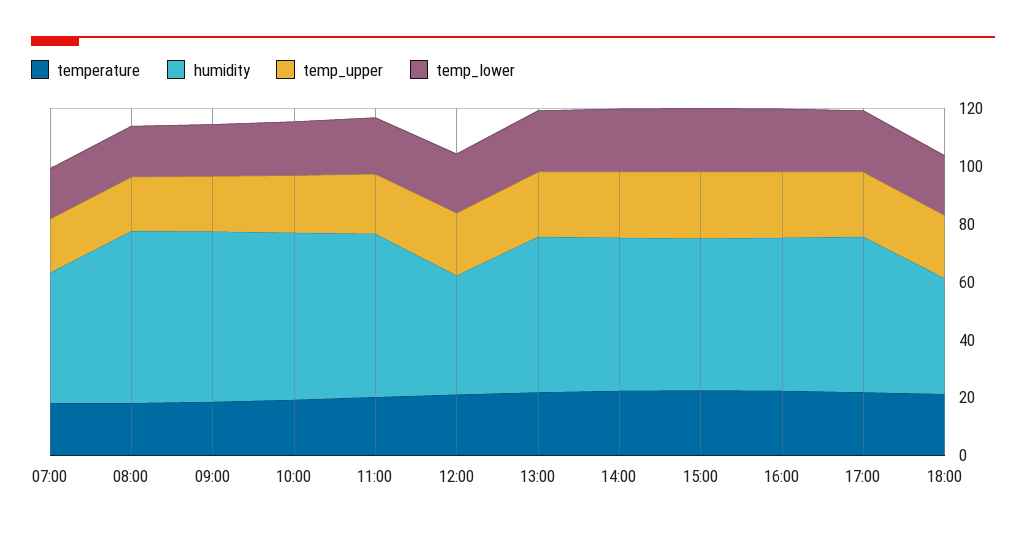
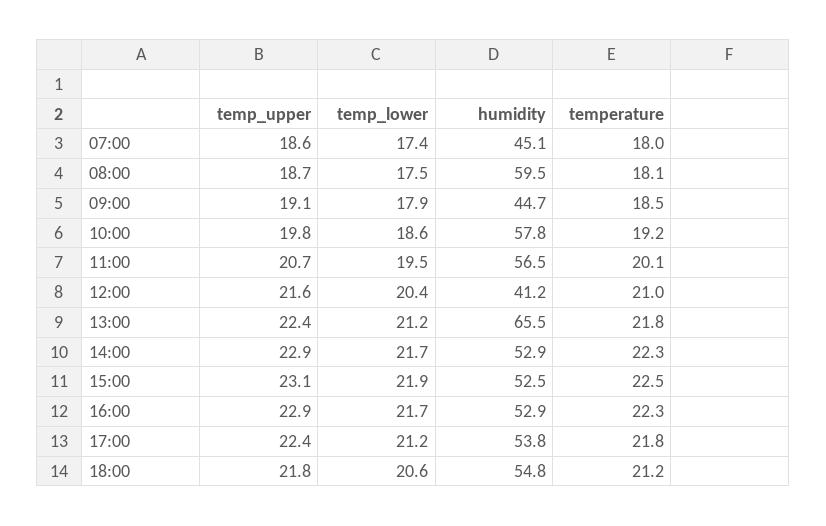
humidity, 09:00: 60 -> 44.7
humidity, 13:00: 55 -> 65.5
humidity, 18:00: 40 -> 54.8

